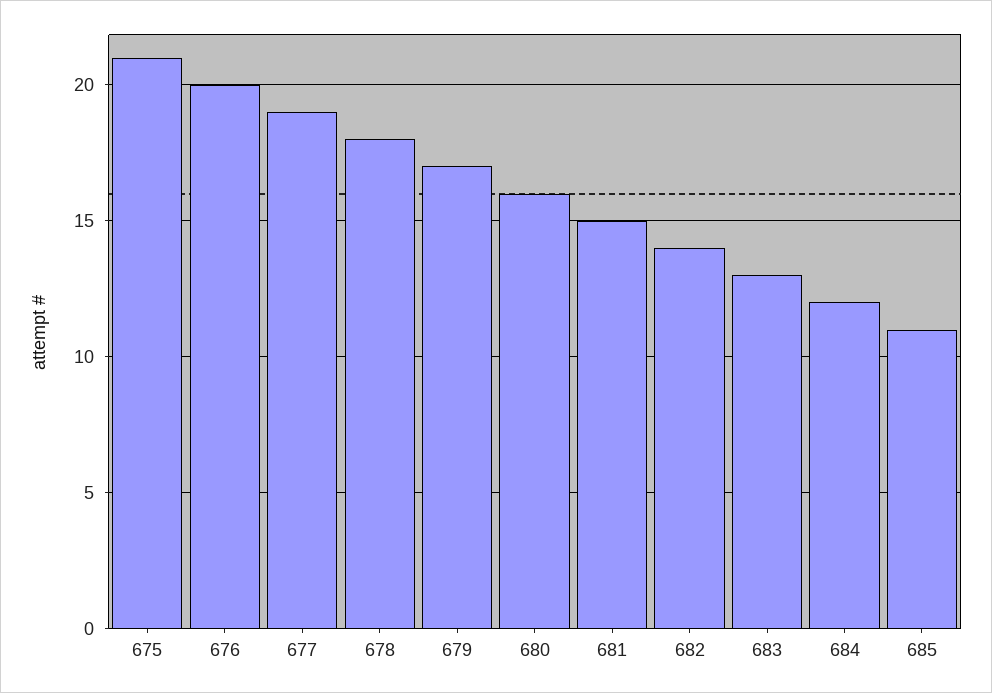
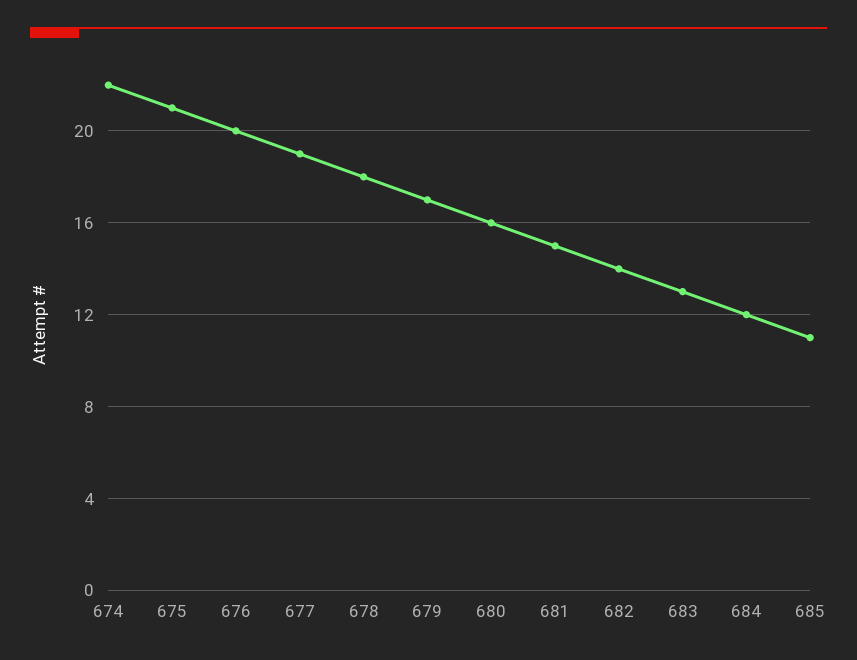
674: none -> 22

